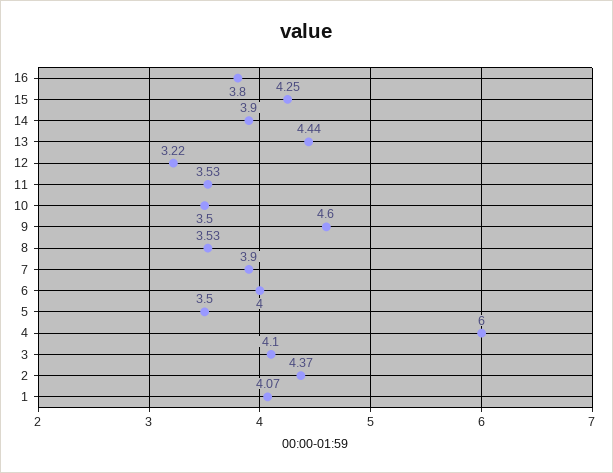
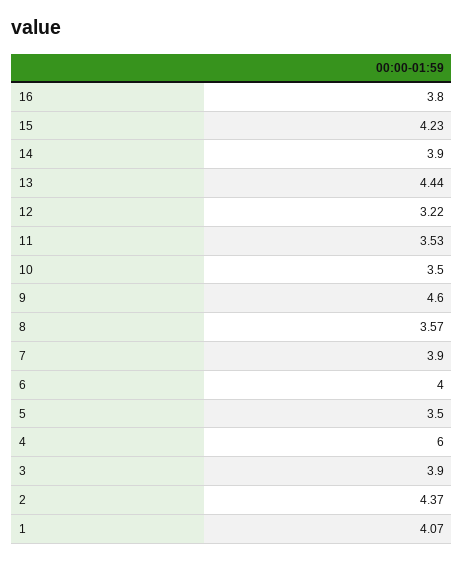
15: 4.25 -> 4.23
8: 3.53 -> 3.57
3: 4.1 -> 3.9

